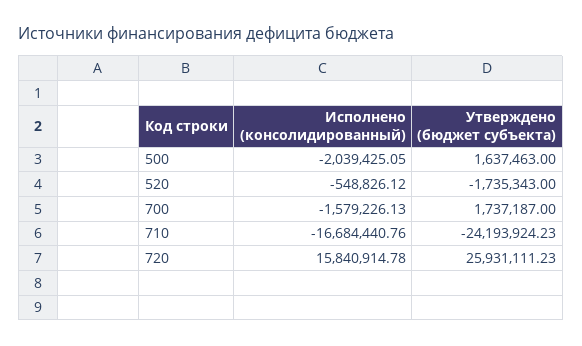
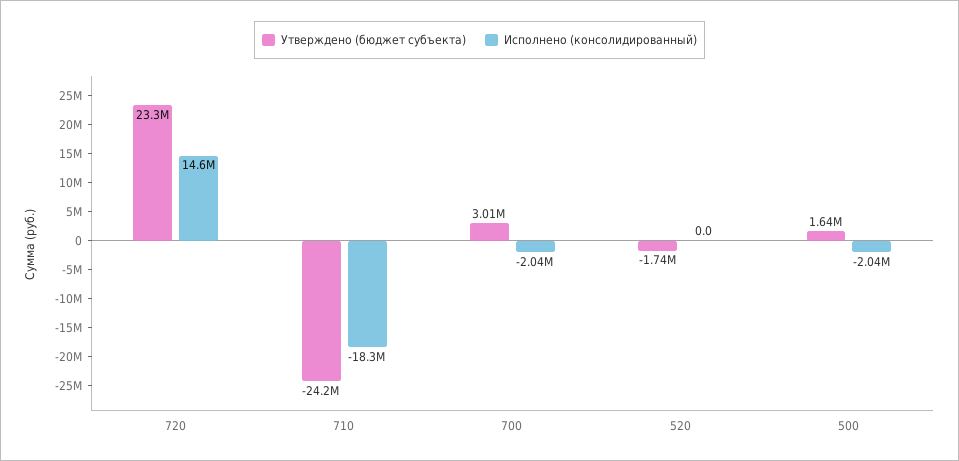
Исполнено (консолидированный), 520: -548826.12 -> 0
Исполнено (консолидированный), 700: -1579226.13 -> -2040000
Утверждено (бюджет субъекта), 700: 1737187 -> 3010000
Исполнено (консолидированный), 710: -16684440.76 -> -18300000
Исполнено (консолидированный), 720: 15840914.78 -> 14600000
Утверждено (бюджет субъекта), 720: 25931111.23 -> 23300000

